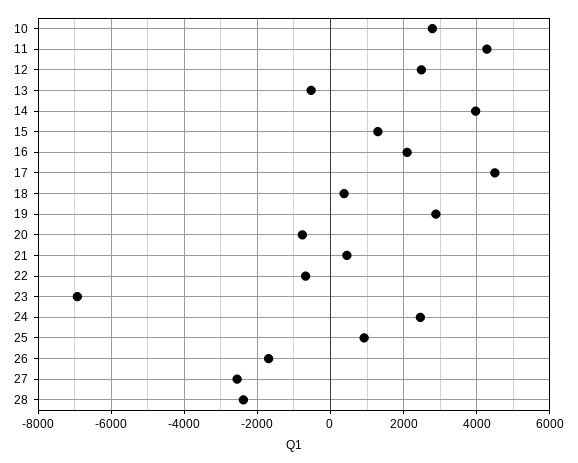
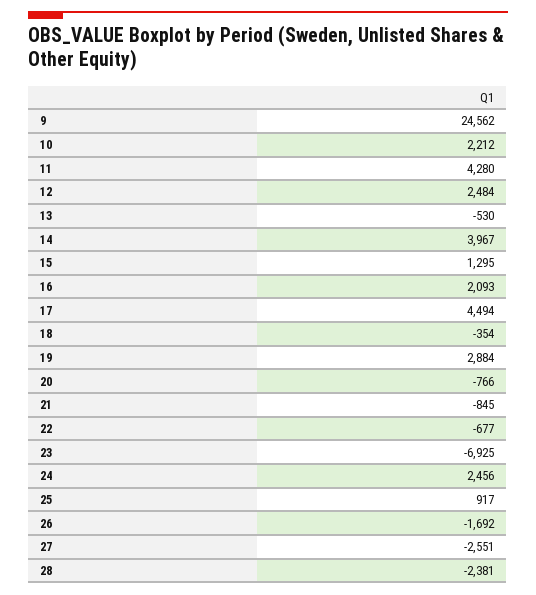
10: 2800 -> 2212
18: 400 -> -354
21: 400 -> -845
9: none -> 24562

